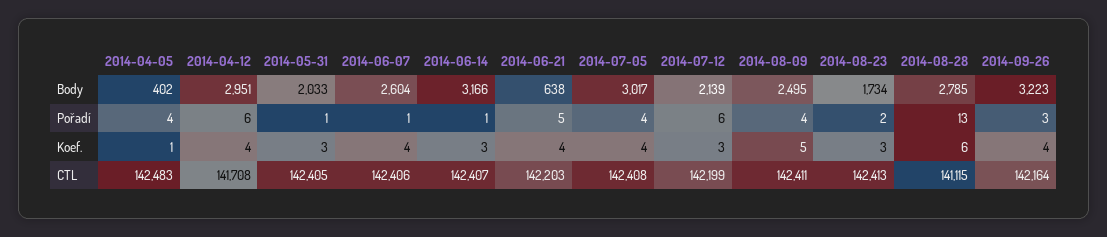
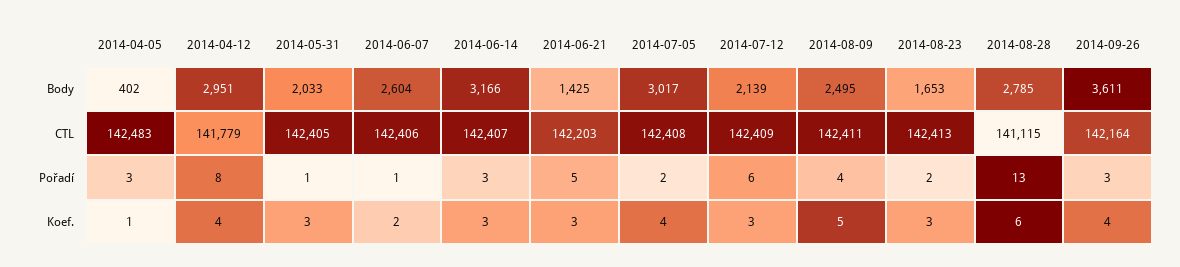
2014-06-21, Body: 638 -> 1425
2014-08-23, Body: 1734 -> 1653
2014-09-26, Body: 3223 -> 3611
2014-04-05, Pořadí: 4 -> 3
2014-04-12, Pořadí: 6 -> 8
2014-06-14, Pořadí: 1 -> 3
2014-07-05, Pořadí: 4 -> 2
2014-06-07, Koef.: 4 -> 2
2014-06-21, Koef.: 4 -> 3
2014-04-12, CTL: 141708 -> 141779
2014-07-12, CTL: 142199 -> 142409

